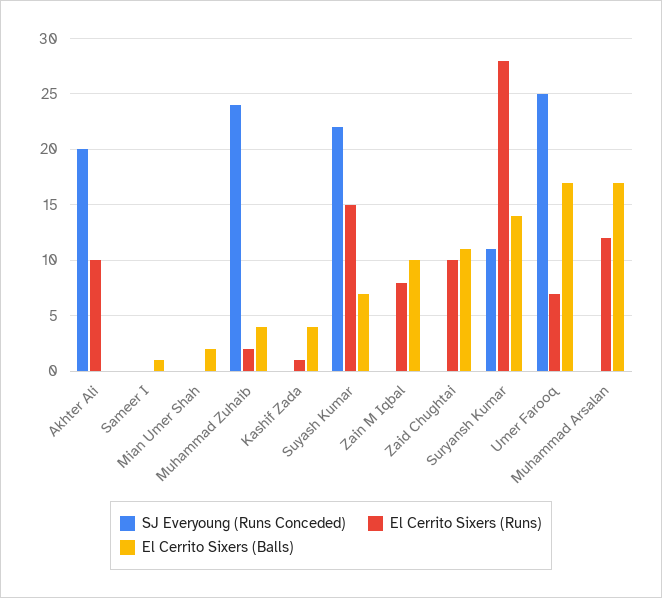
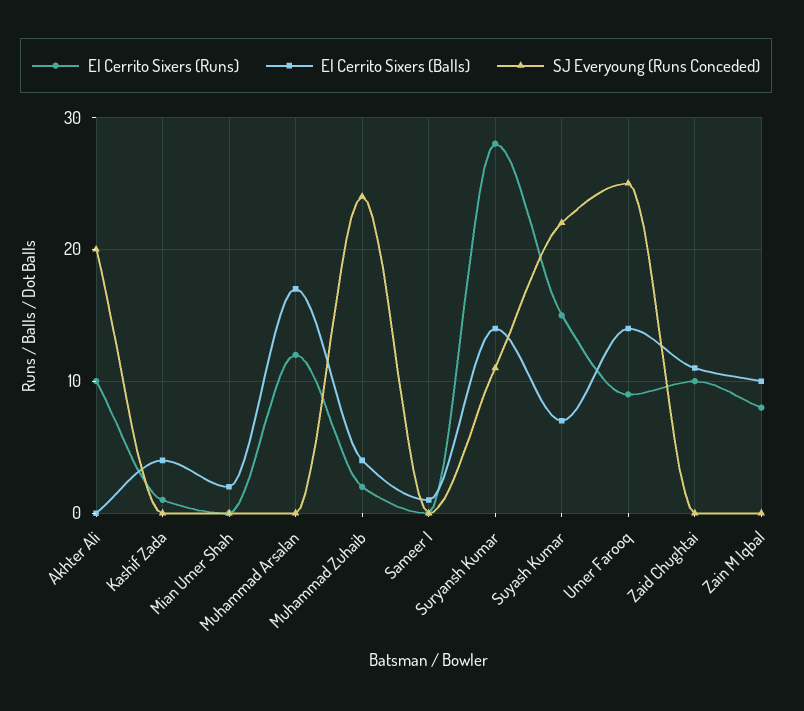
El Cerrito Sixers (Runs), Umer Farooq: 7 -> 9
El Cerrito Sixers (Balls), Umer Farooq: 17 -> 14

